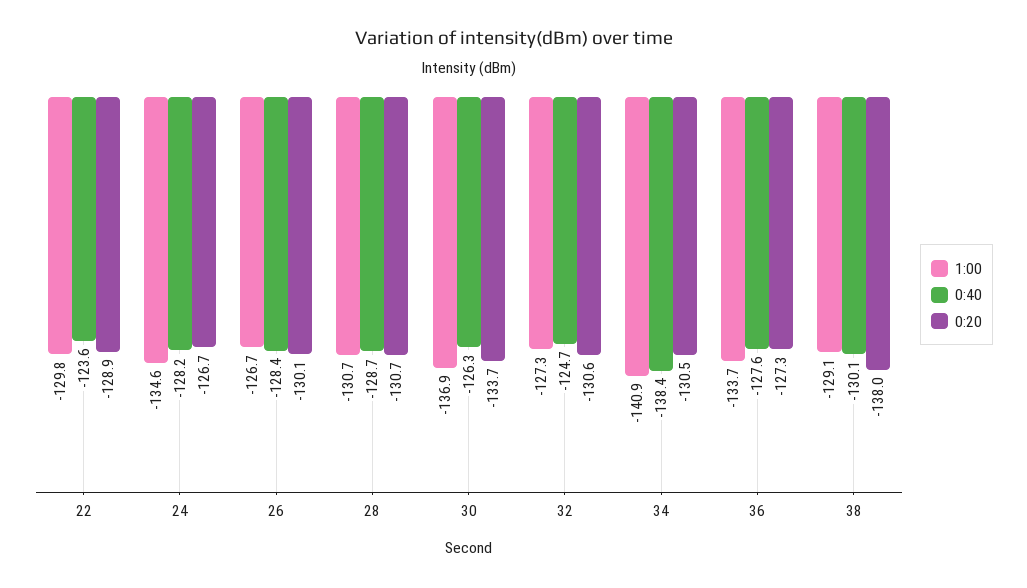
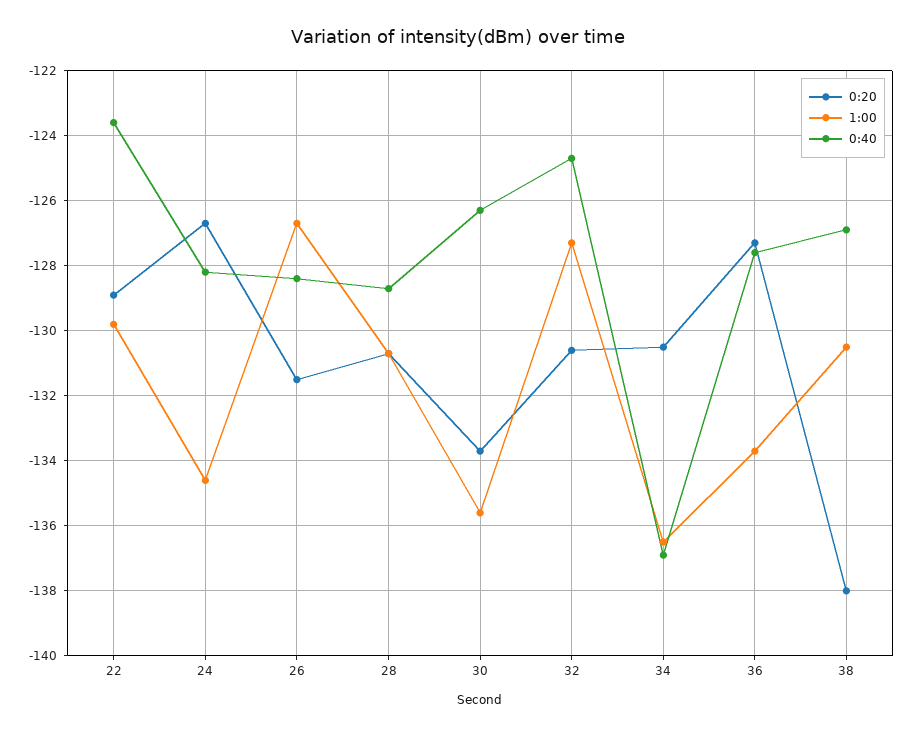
0:20, 26: -130.1 -> -131.5
1:00, 30: -136.9 -> -135.5
1:00, 34: -140.9 -> -136.5
0:40, 34: -138.4 -> -137
1:00, 38: -129.1 -> -130.5
0:40, 38: -130.1 -> -127

